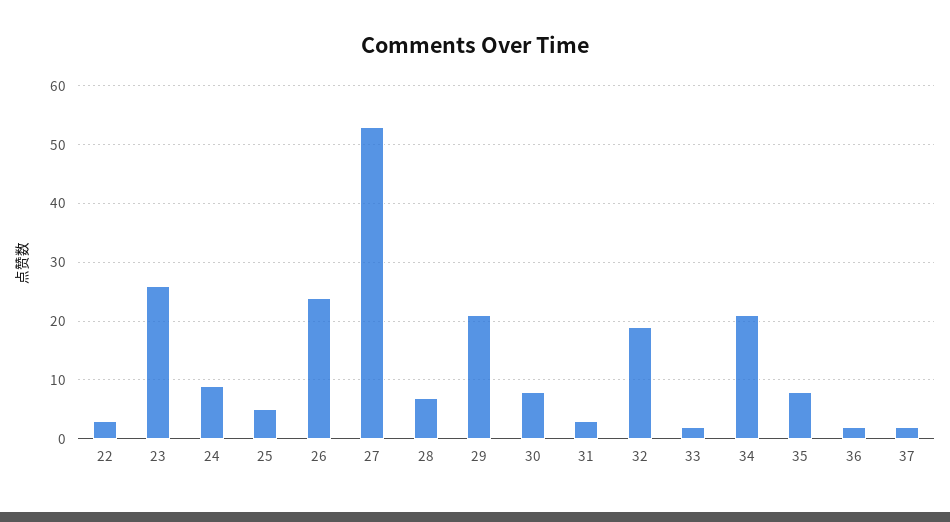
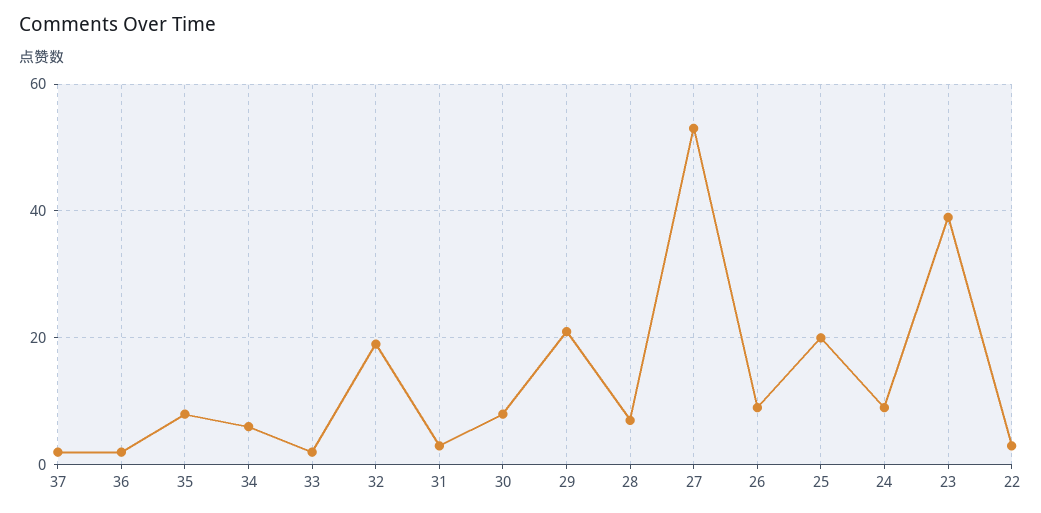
23: 25 -> 40
25: 5 -> 20
26: 25 -> 10
34: 20 -> 5

